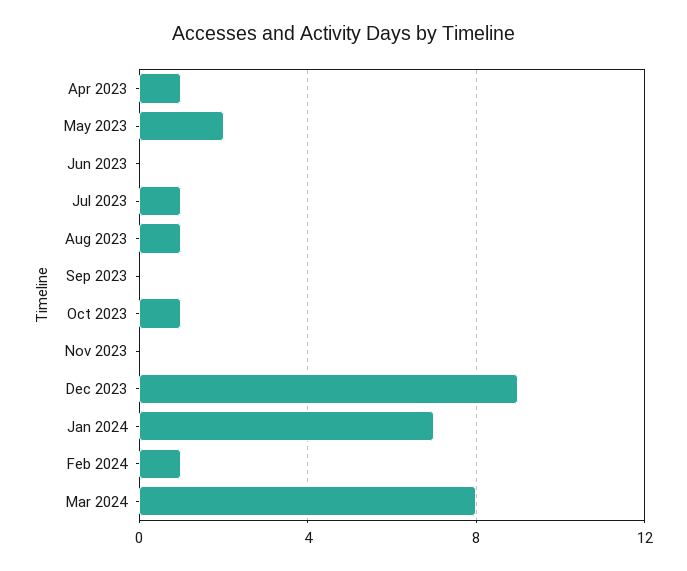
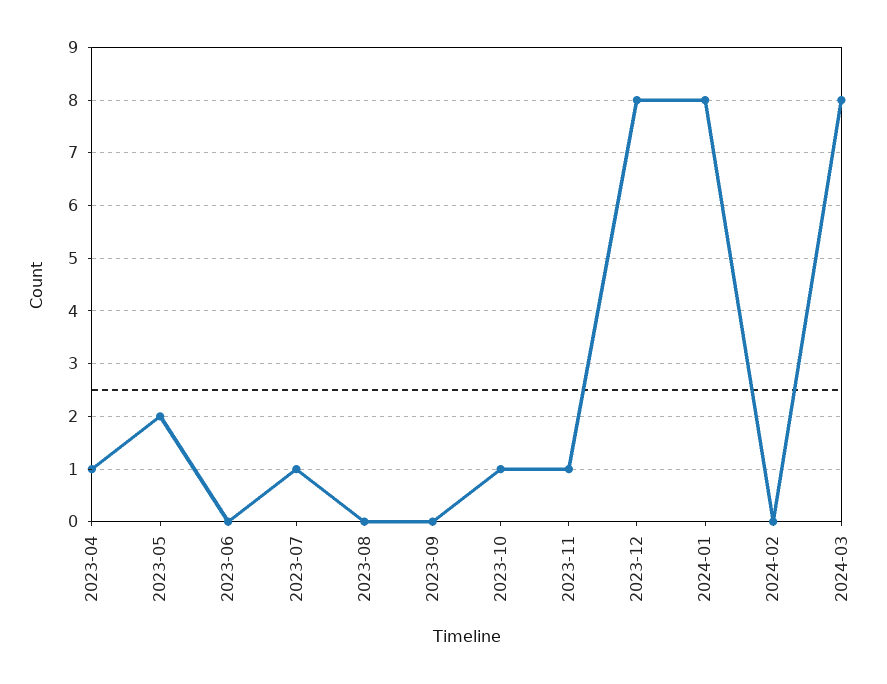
Aug 2023: 1 -> 0
Nov 2023: 0 -> 1
Dec 2023: 9 -> 8
Jan 2024: 7 -> 8
Feb 2024: 1 -> 0

